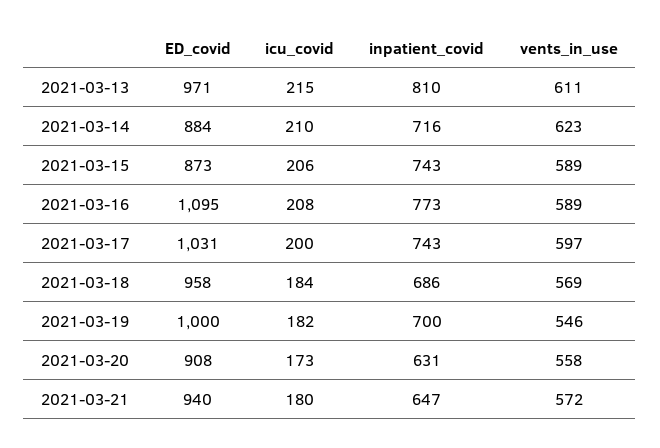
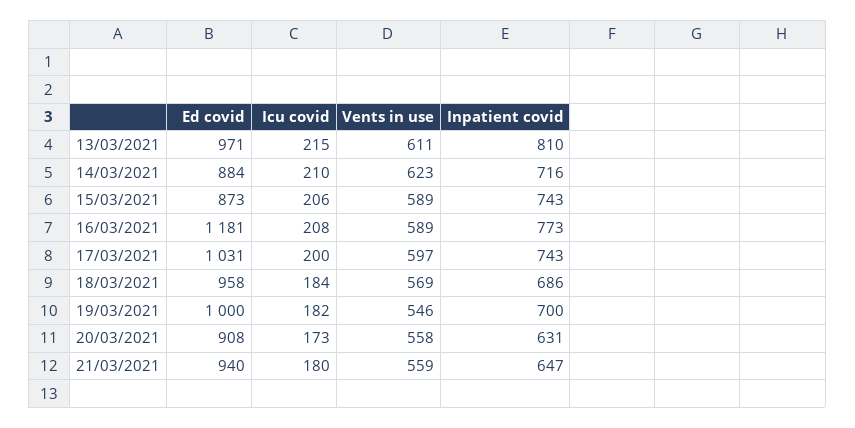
ED_covid, 2021-03-16: 1095 -> 1181
vents_in_use, 2021-03-21: 572 -> 559

